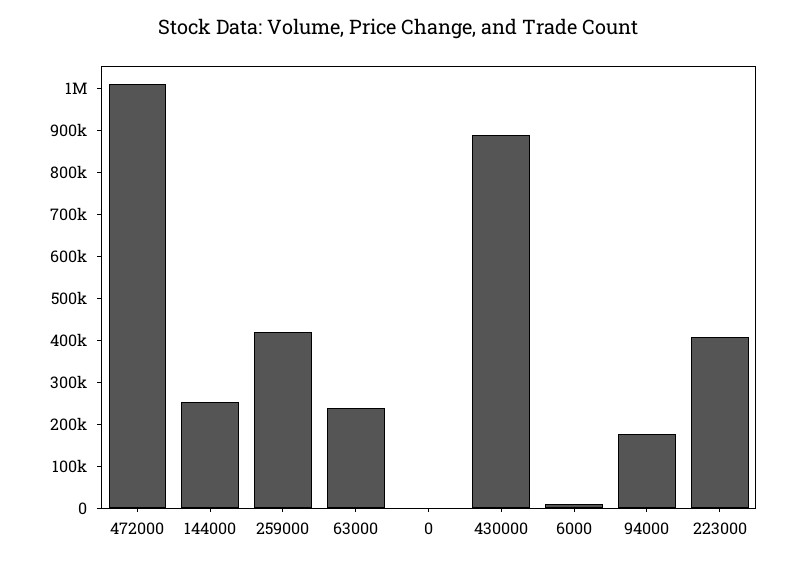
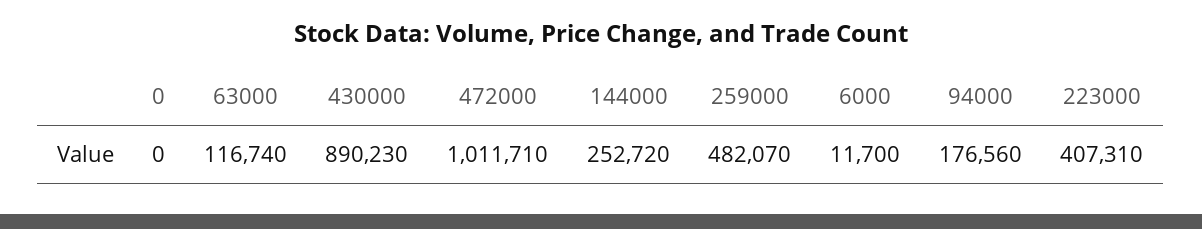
259000: 420000 -> 482070
63000: 240000 -> 116740

